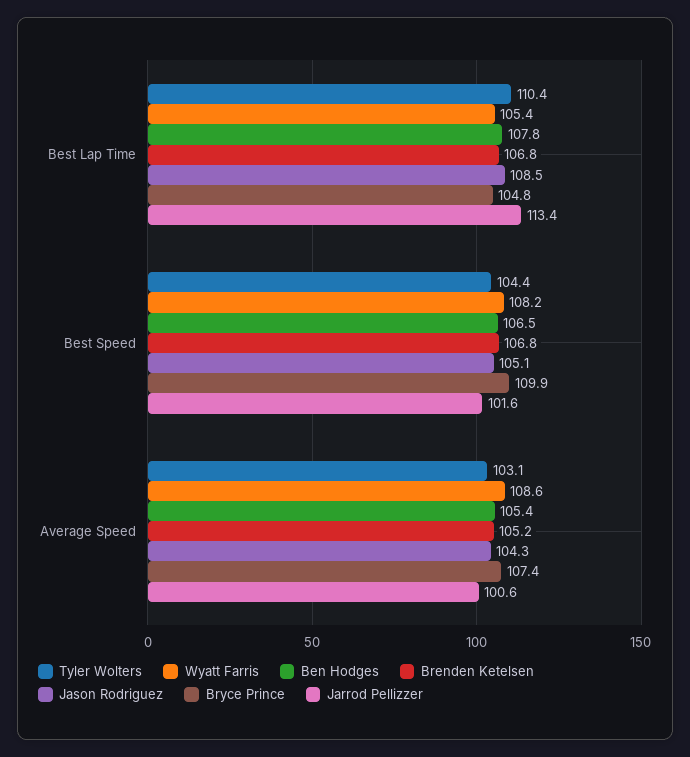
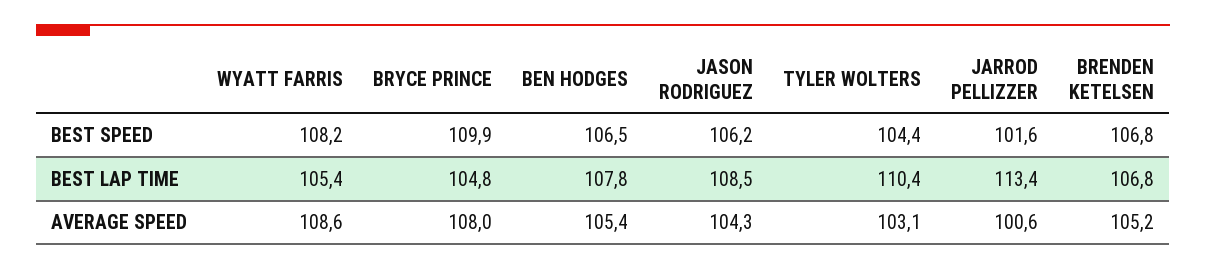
Jason Rodriguez, Best Speed: 105.1 -> 106.2
Bryce Prince, Average Speed: 107.4 -> 108

